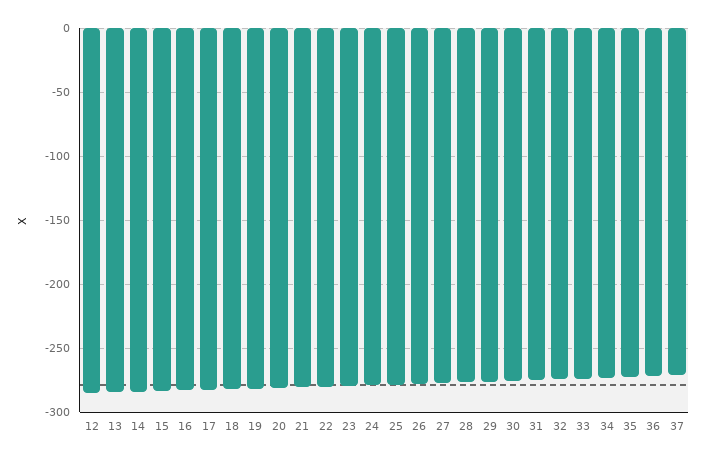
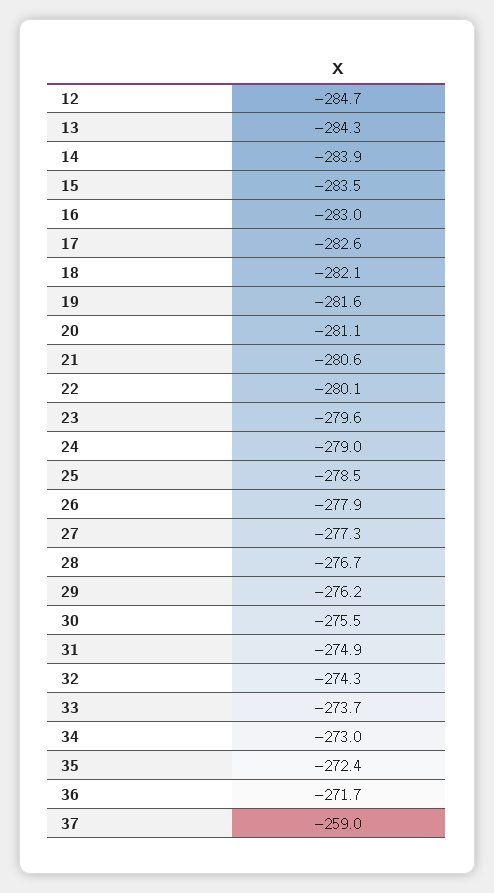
37: -270 -> -259

